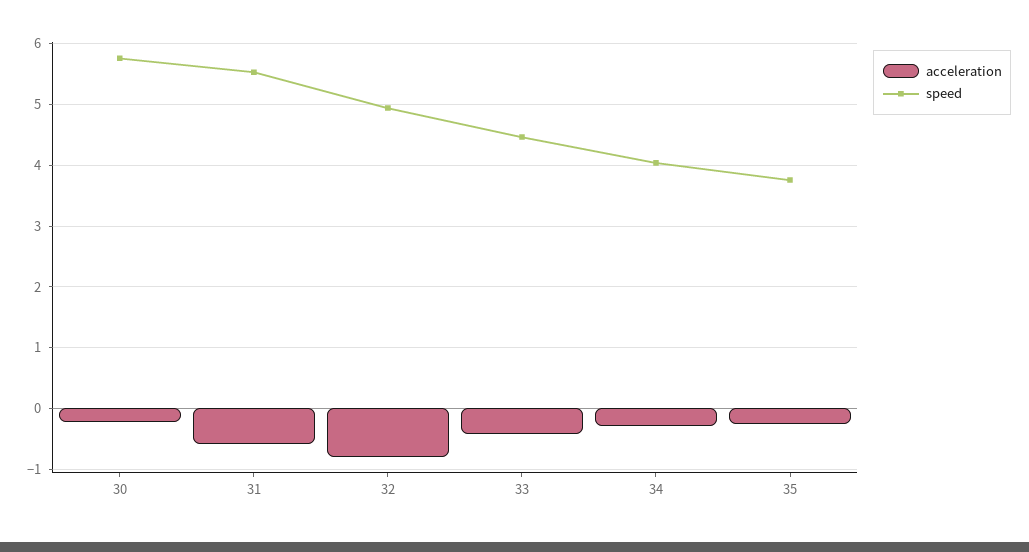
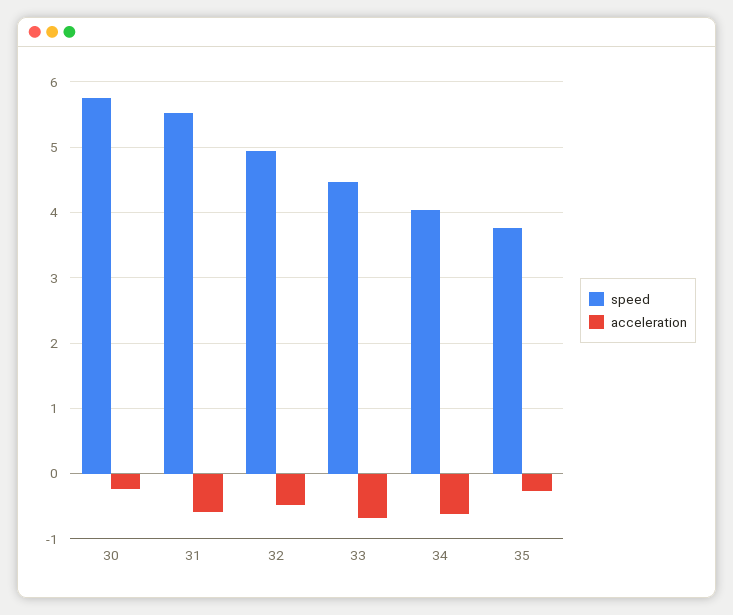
acceleration, 32: -0.8 -> -0.5
acceleration, 33: -0.4 -> -0.7
acceleration, 34: -0.3 -> -0.6

